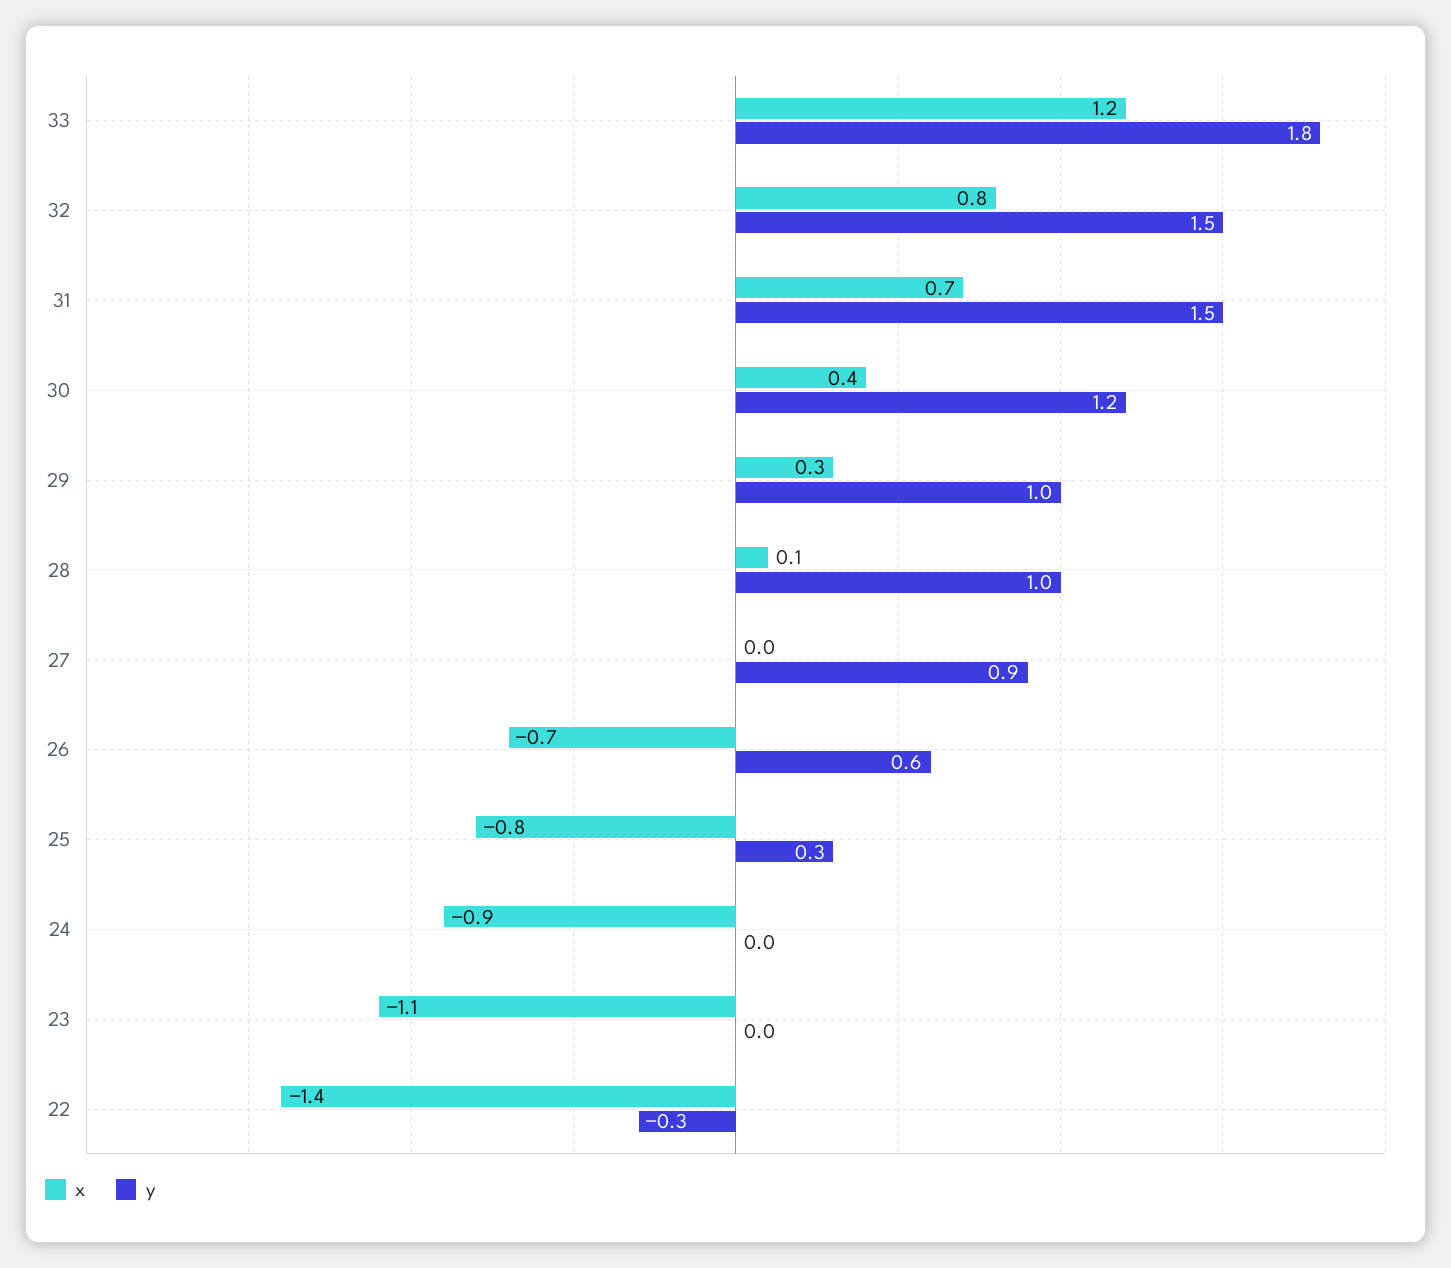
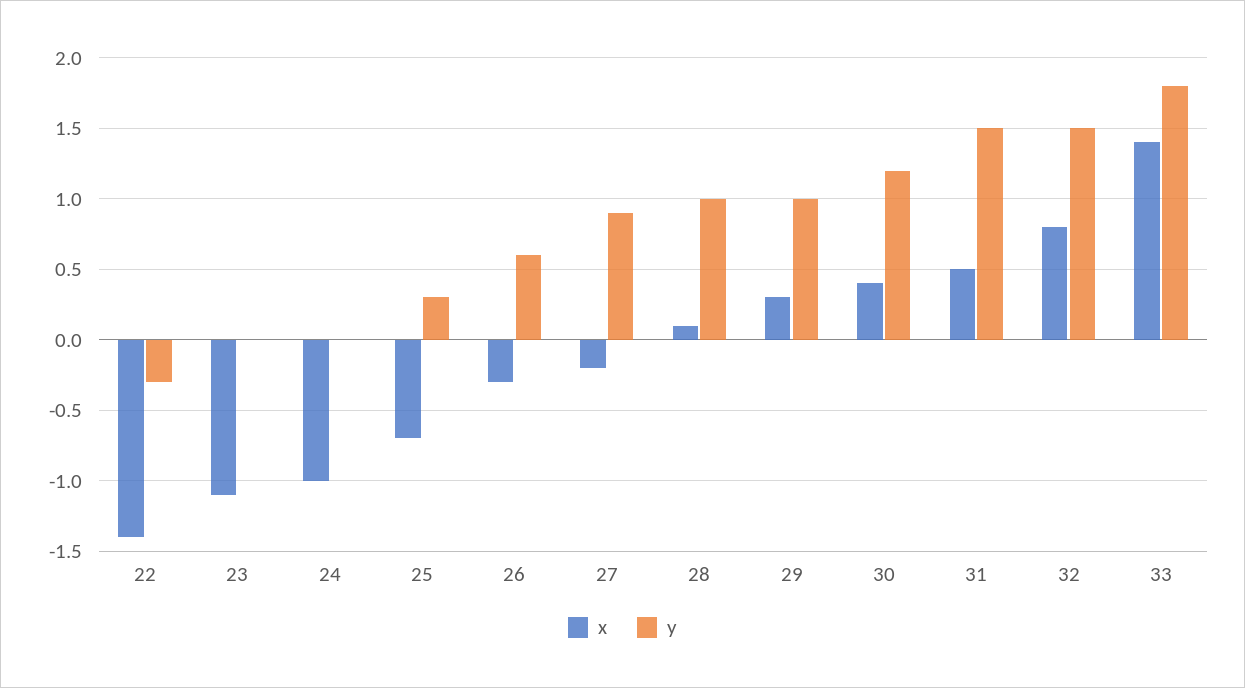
x, 33: 1.2 -> 1.4
x, 31: 0.7 -> 0.5
x, 27: 0 -> -0.2
x, 26: -0.7 -> -0.3
x, 25: -0.8 -> -0.7
x, 24: -0.9 -> -1

